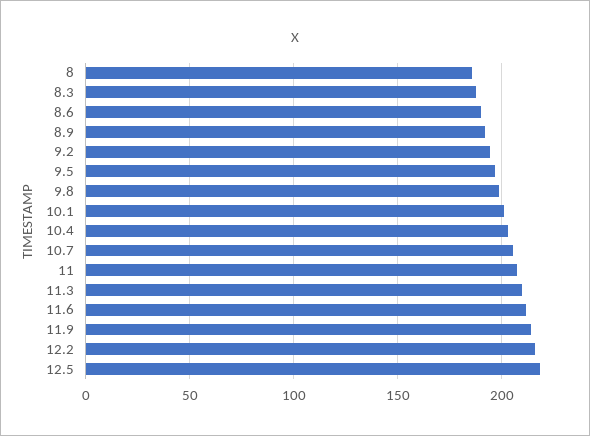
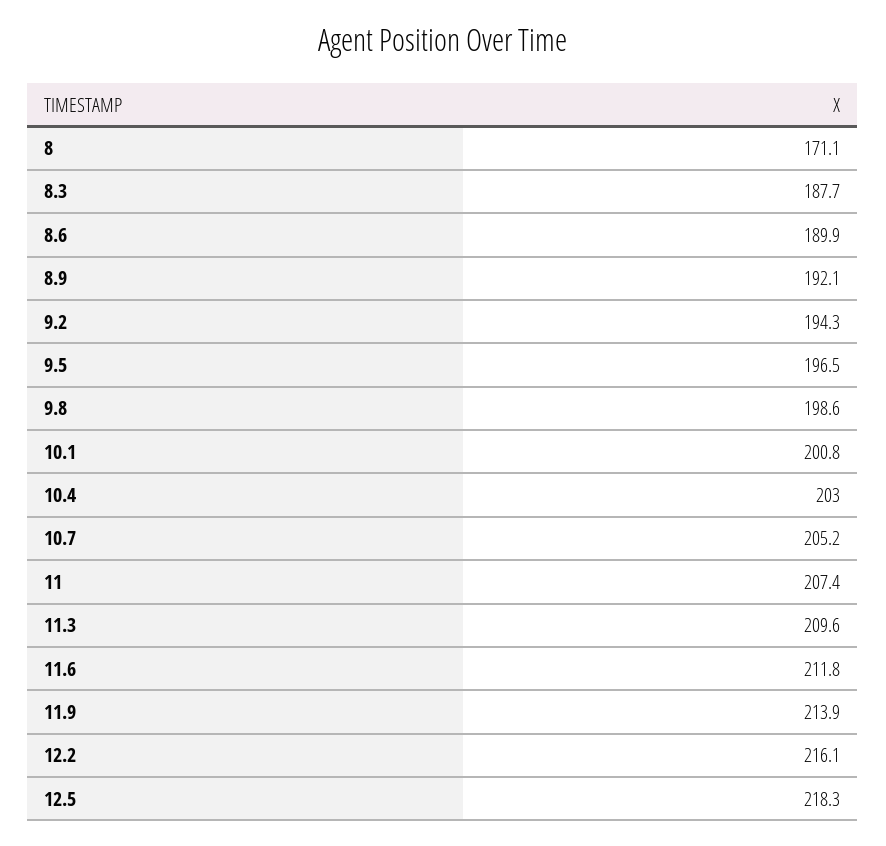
8: 185 -> 171.1

